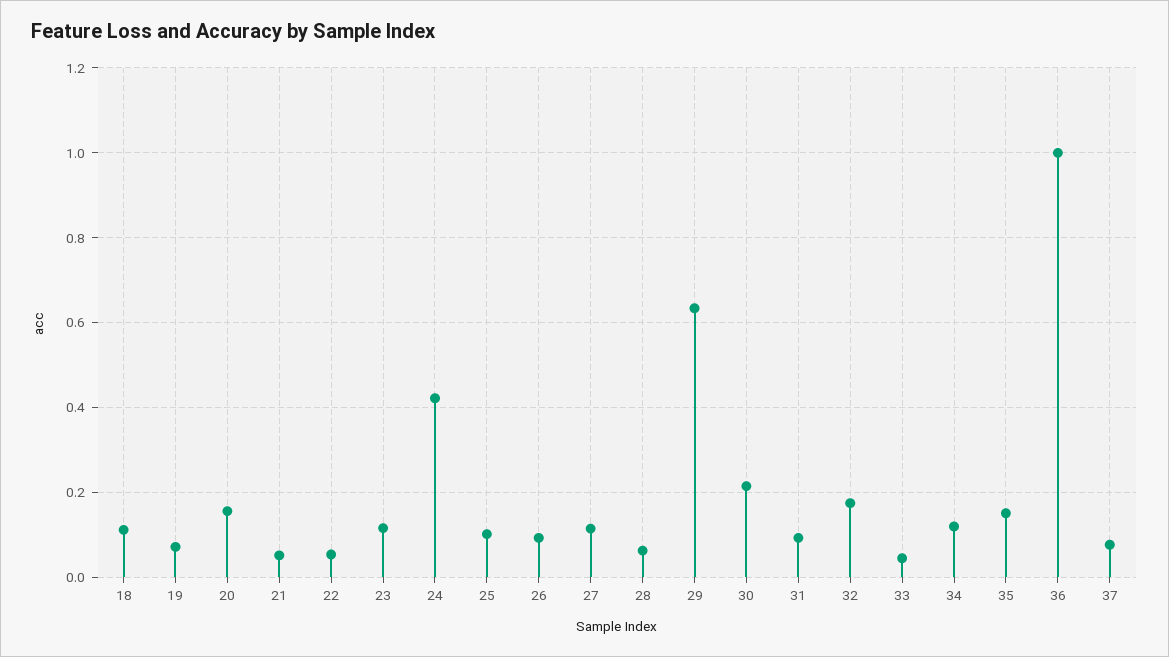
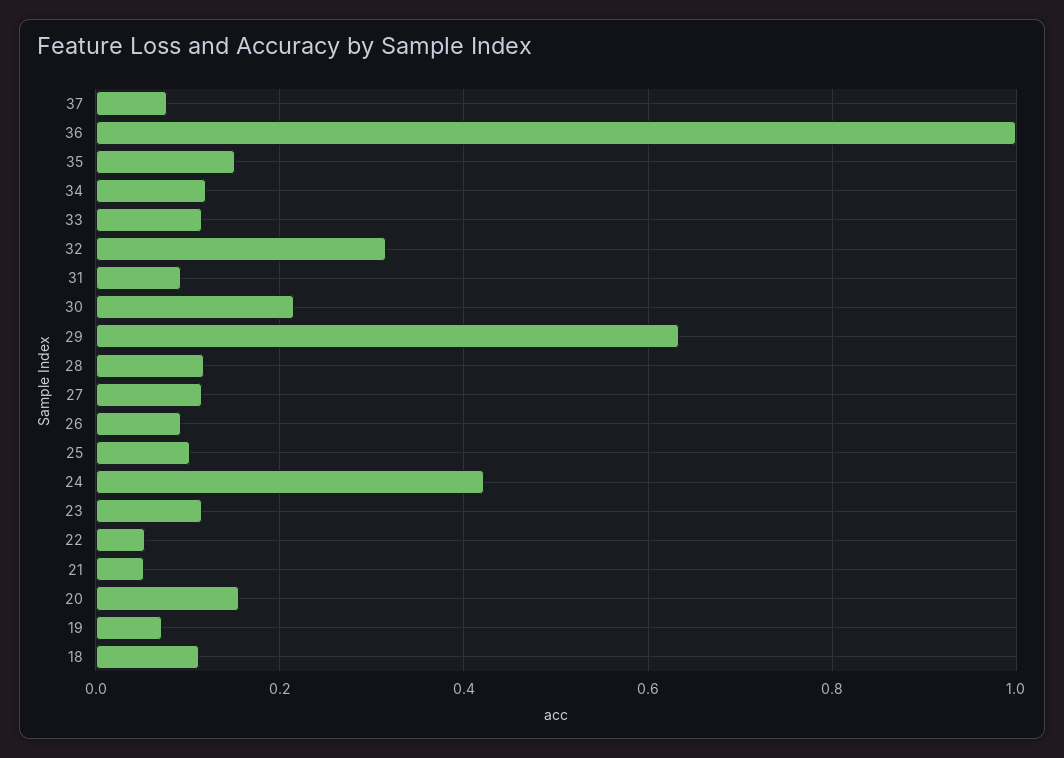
28: 0.06 -> 0.12
32: 0.18 -> 0.32
33: 0.04 -> 0.12

